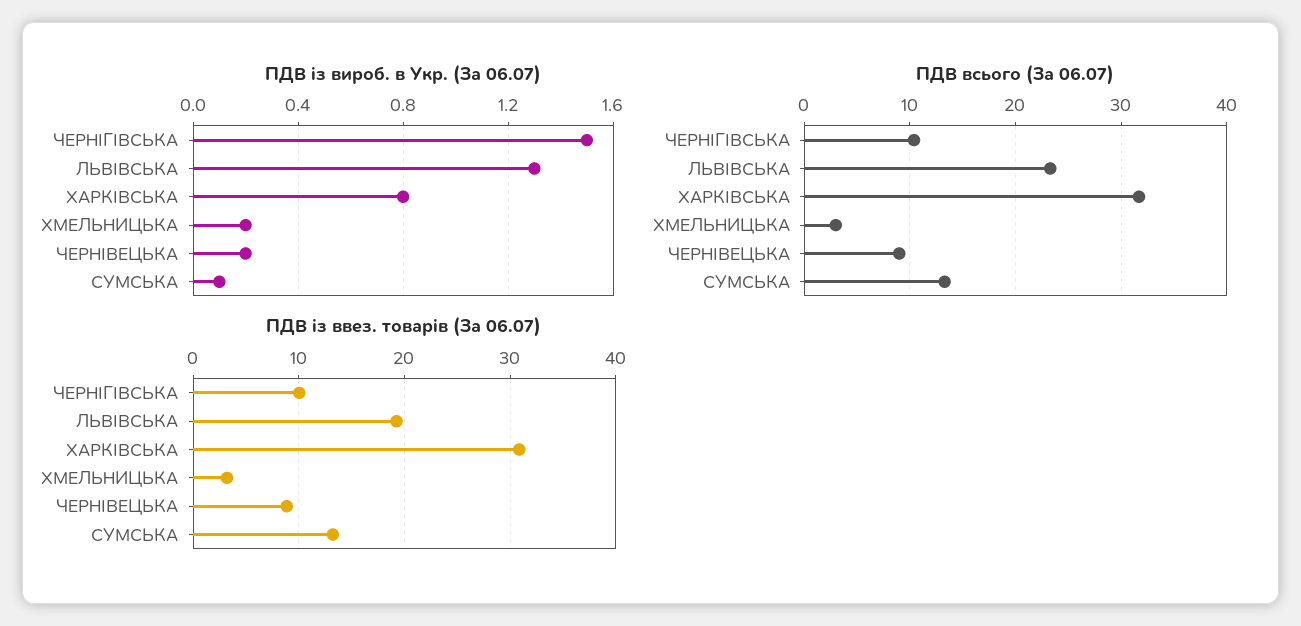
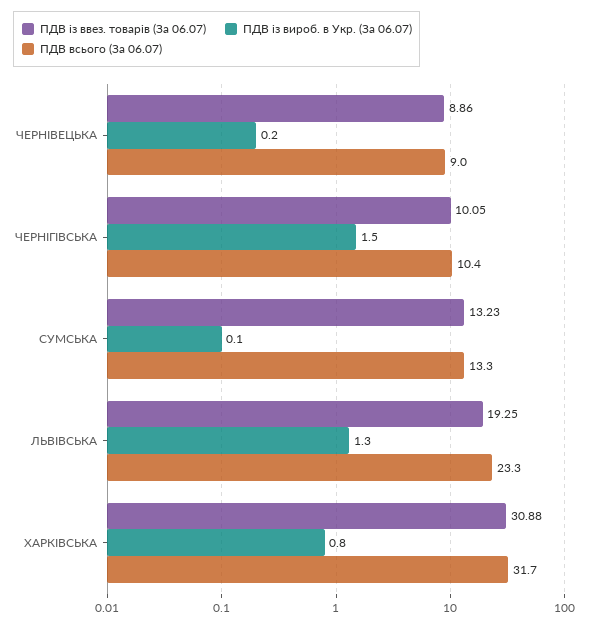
ПДВ із вироб. в Укр. (За 06.07), ХМЕЛЬНИЦЬКА: 0.2 -> none
ПДВ всього (За 06.07), ХМЕЛЬНИЦЬКА: 3 -> none
ПДВ із ввез. товарів (За 06.07), ХМЕЛЬНИЦЬКА: 3 -> none

